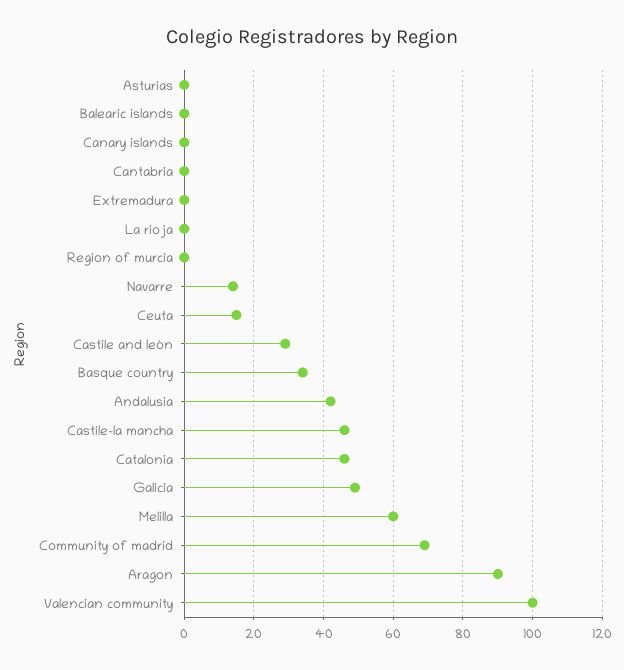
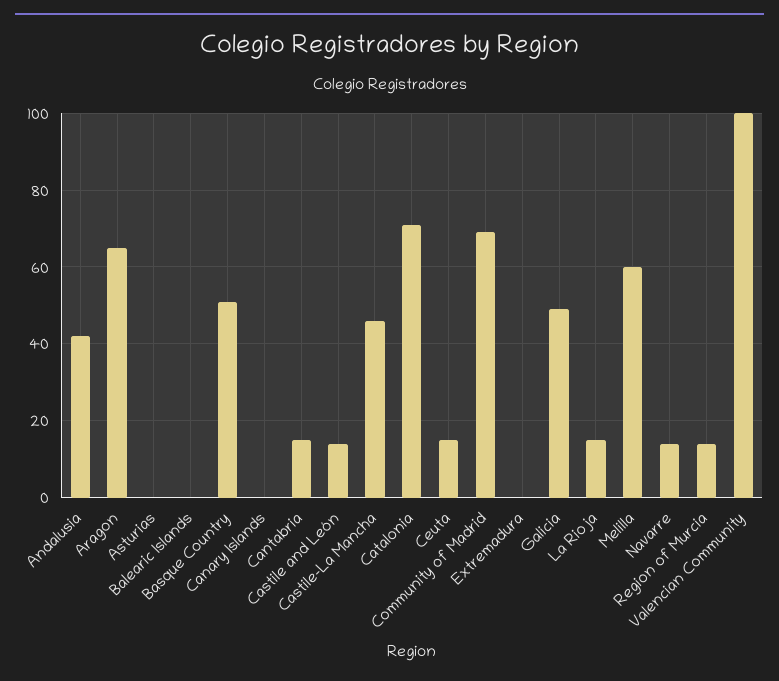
Cantabria: 0 -> 15
La rioja: 0 -> 15
Region of murcia: 0 -> 15
Castile and león: 30 -> 15
Basque country: 35 -> 50
Catalonia: 45 -> 70
Aragon: 90 -> 65

